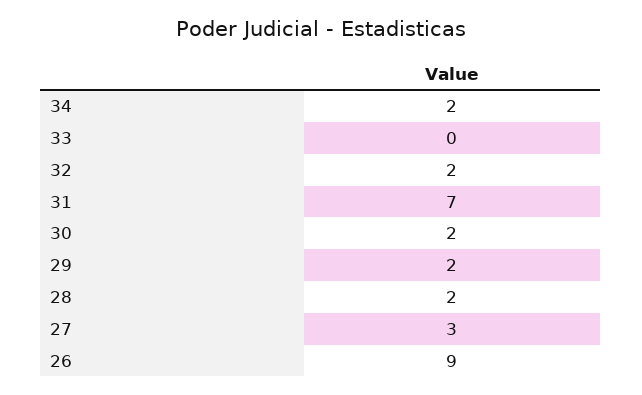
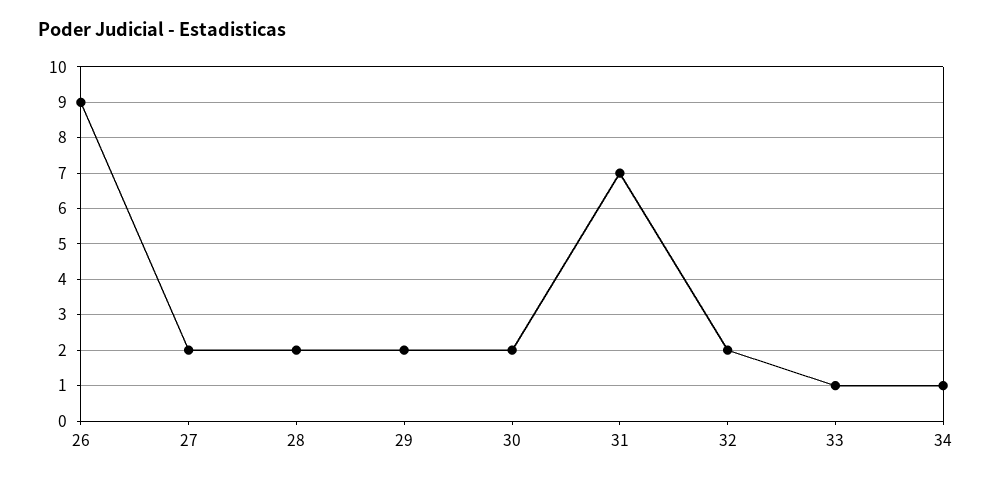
34: 2 -> 1
33: 0 -> 1
27: 3 -> 2

